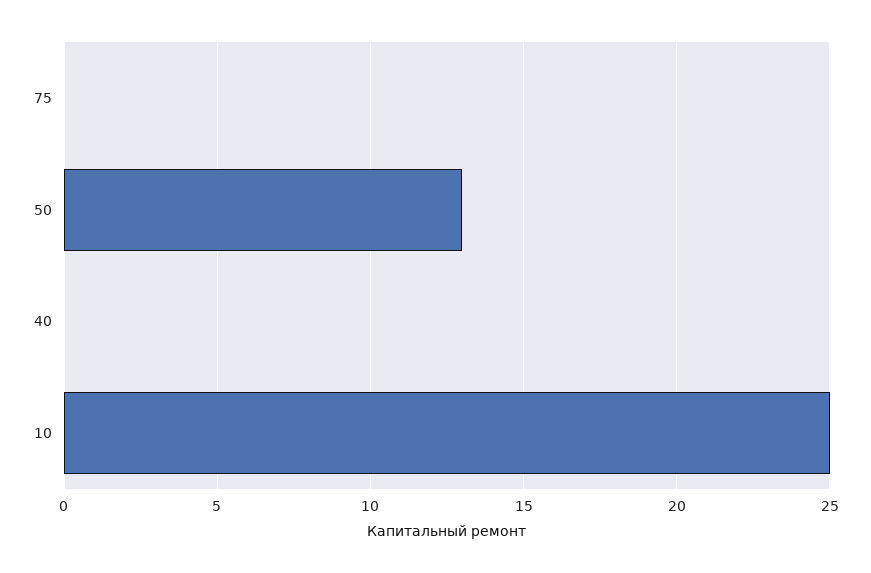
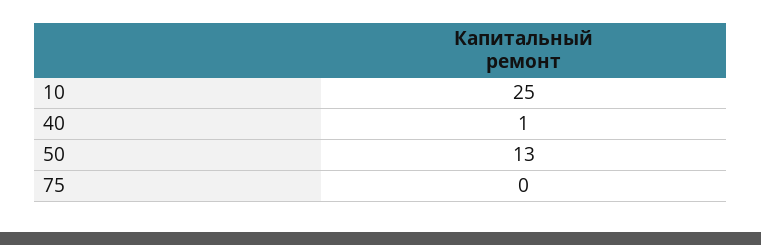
40: 0 -> 1

